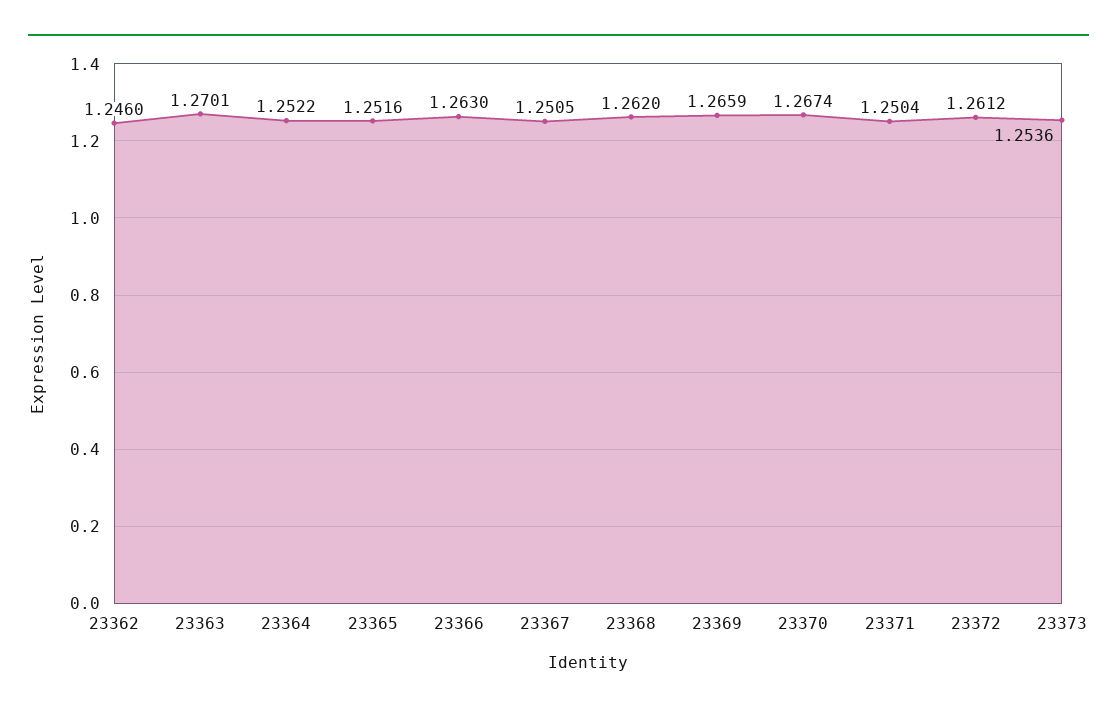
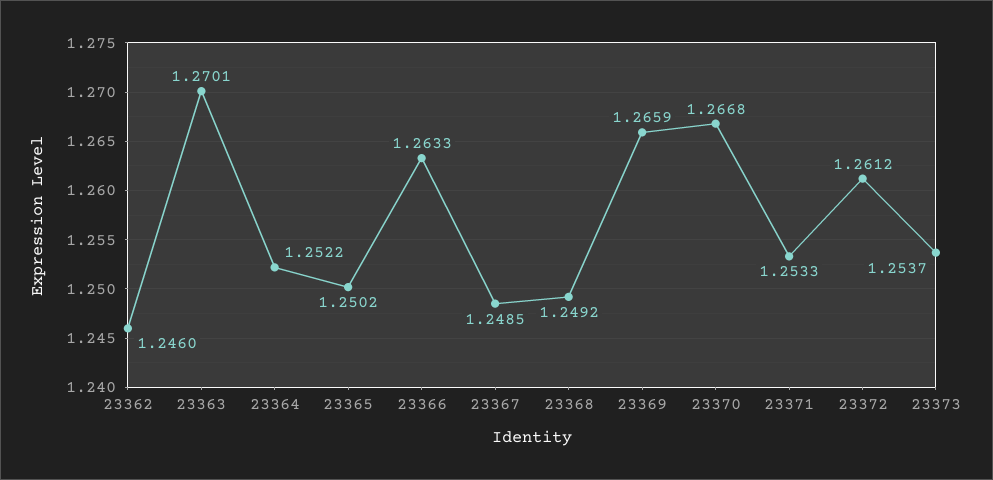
23365: 1.2516 -> 1.2502
23366: 1.263 -> 1.2633
23367: 1.2505 -> 1.2485
23368: 1.262 -> 1.2492
23370: 1.2674 -> 1.2668
23371: 1.2504 -> 1.2533
23373: 1.2536 -> 1.2537

